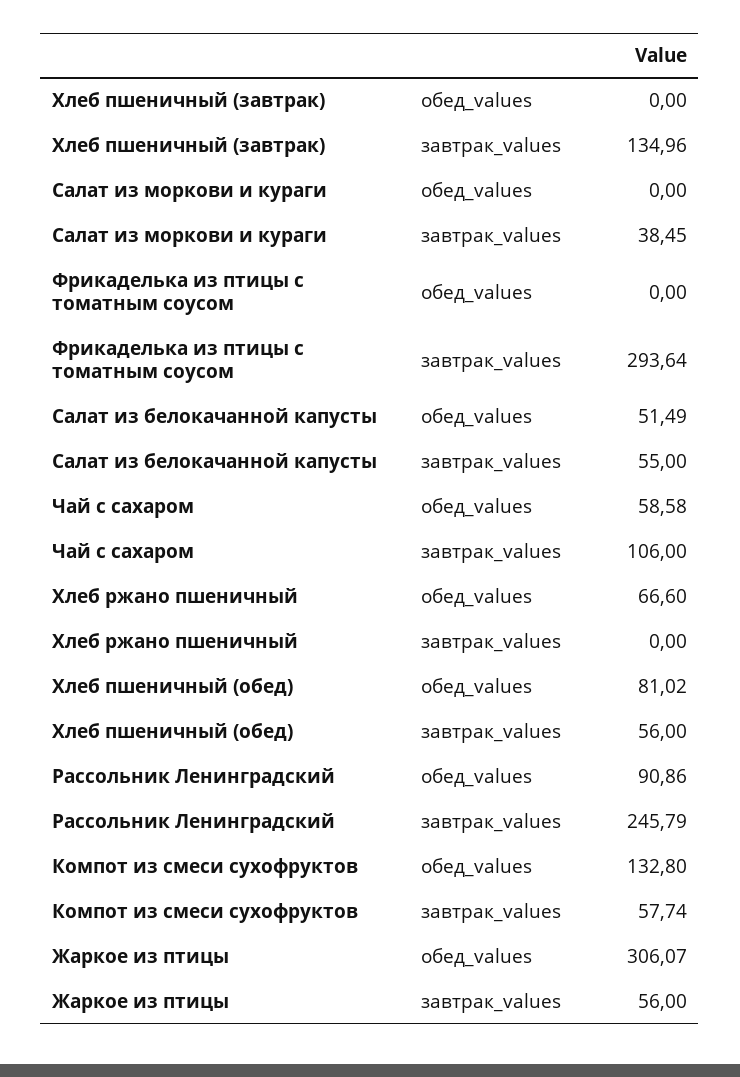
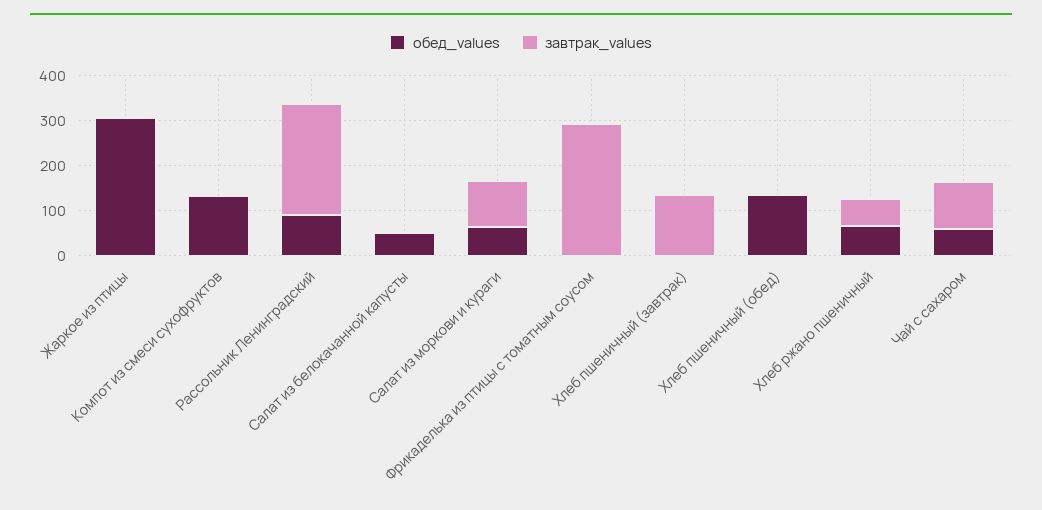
обед_values, Салат из моркови и кураги: 0 -> 60
завтрак_values, Салат из моркови и кураги: 38.45 -> 100
завтрак_values, Салат из белокачанной капусты: 55 -> 0
завтрак_values, Хлеб ржано пшеничный: 0 -> 60
обед_values, Хлеб пшеничный (обед): 81.02 -> 140
завтрак_values, Хлеб пшеничный (обед): 56 -> 0
завтрак_values, Компот из смеси сухофруктов: 57.74 -> 0
завтрак_values, Жаркое из птицы: 56 -> 0

